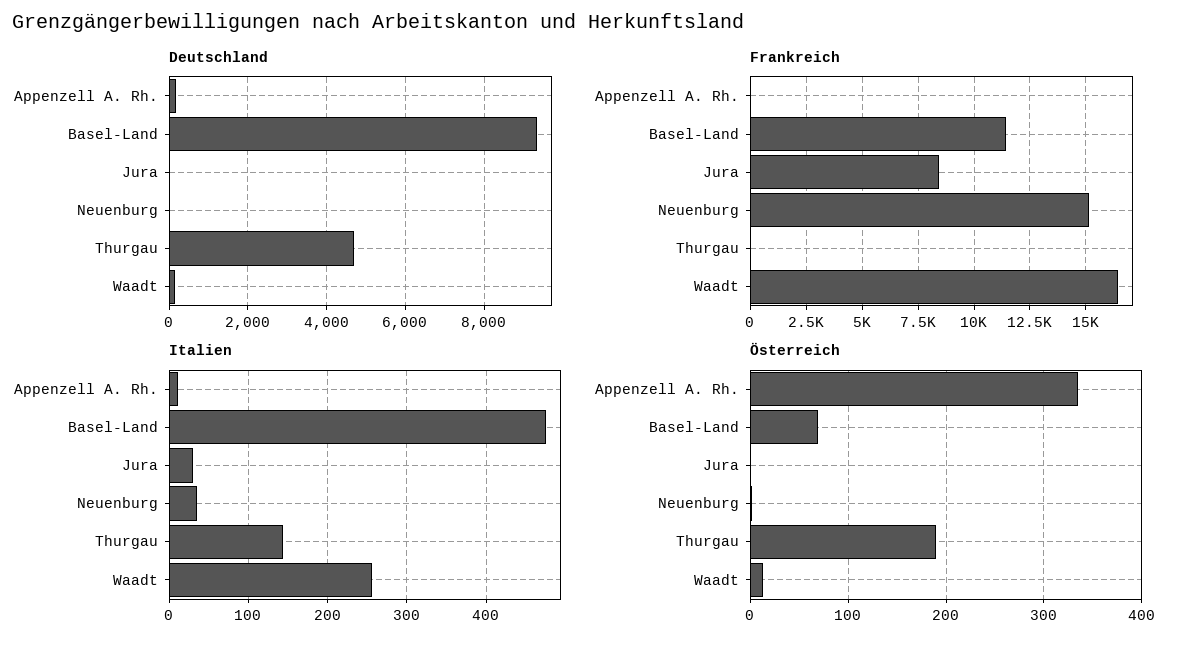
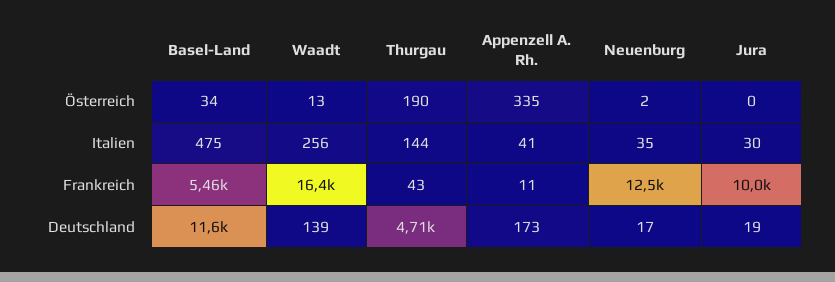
Deutschland, Basel-Land: 9400 -> 11600
Frankreich, Basel-Land: 11500 -> 5460
Frankreich, Jura: 8500 -> 10000
Frankreich, Neuenburg: 15000 -> 12500
Italien, Appenzell A. Rh.: 10 -> 41
Österreich, Basel-Land: 70 -> 34

